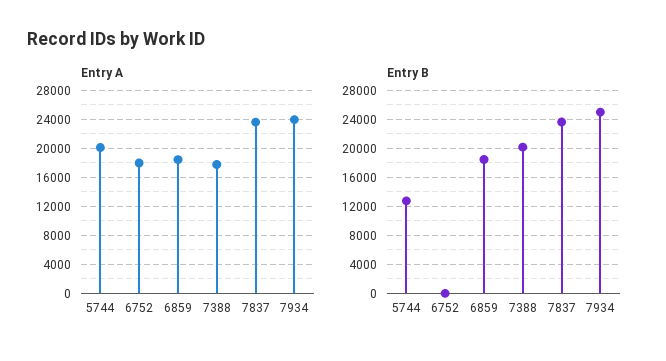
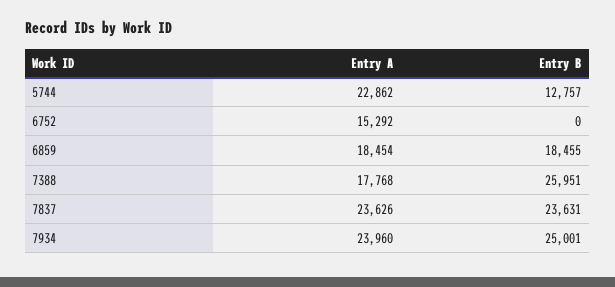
Entry A, 5744: 20000 -> 22862
Entry A, 6752: 18000 -> 15292
Entry B, 7388: 20000 -> 25951

